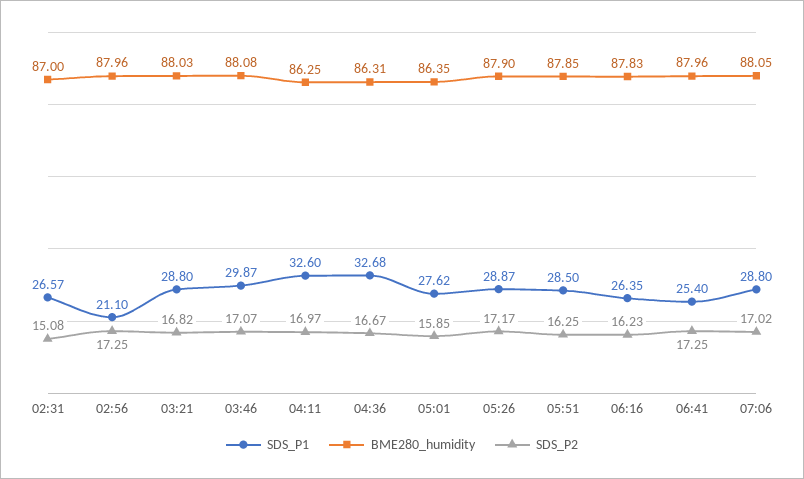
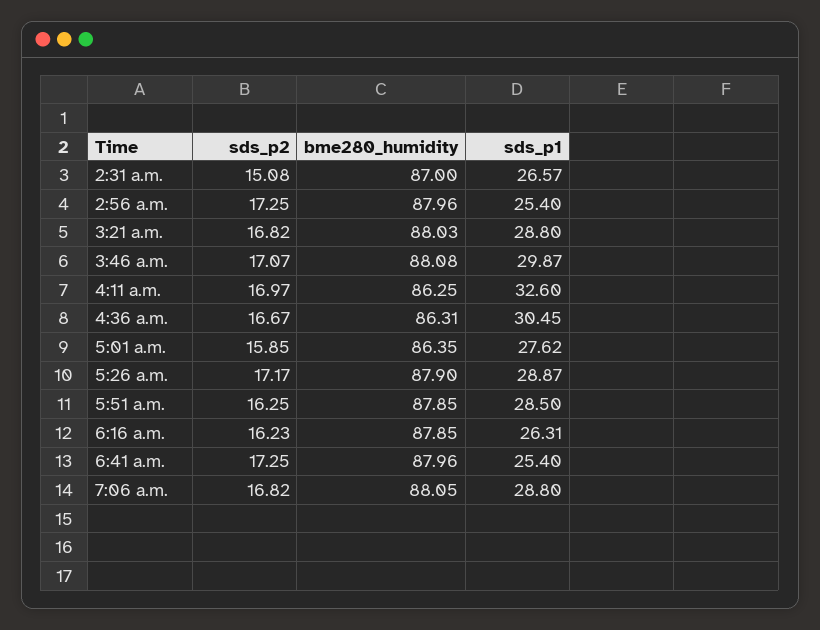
SDS_P1, 02:56: 21.1 -> 25.4
SDS_P1, 04:36: 32.68 -> 30.45
SDS_P1, 06:16: 26.35 -> 26.31
BME280_humidity, 06:16: 87.83 -> 87.85
SDS_P2, 07:06: 17.02 -> 16.82

